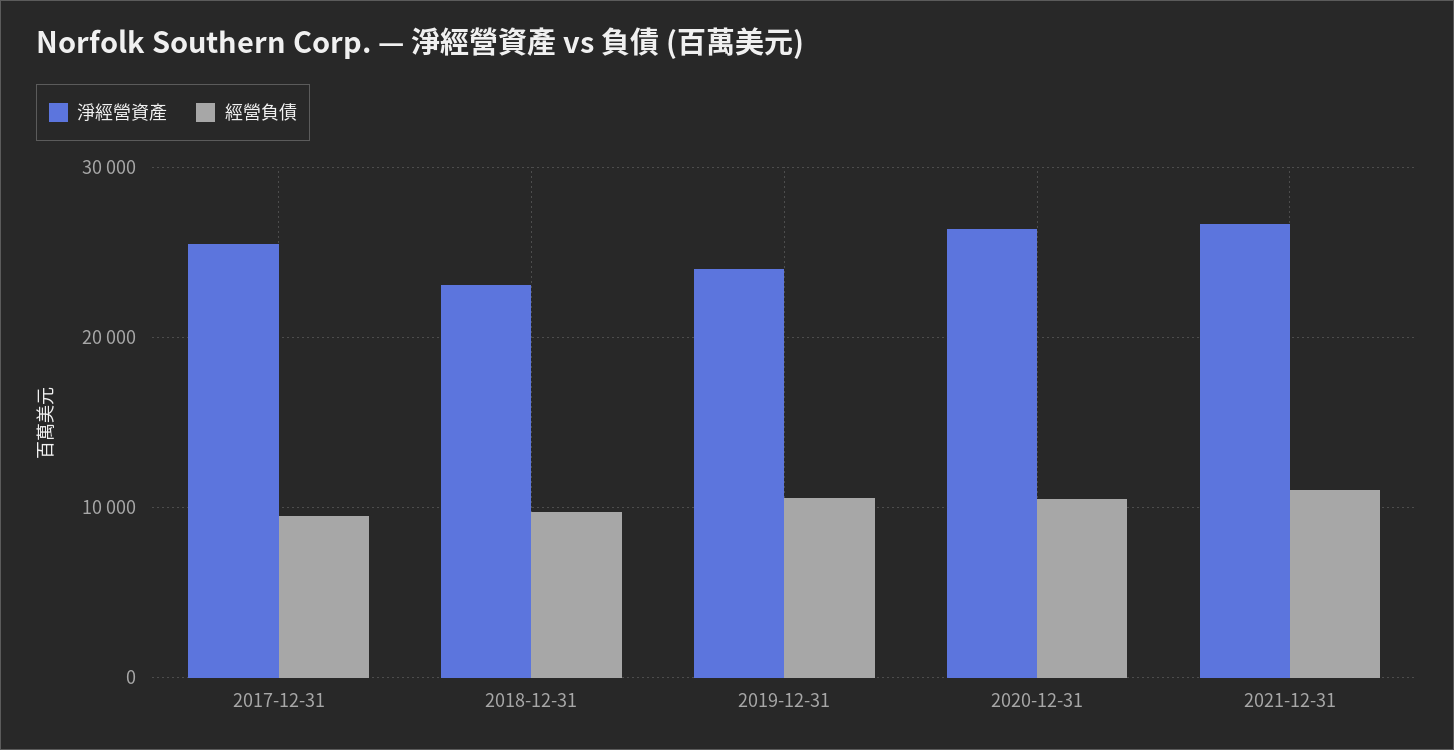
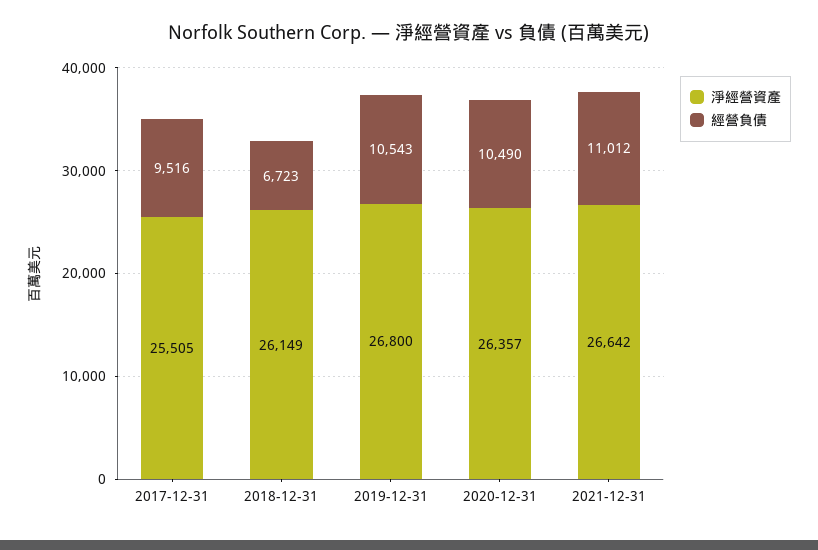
淨經營資產, 2018-12-31: 23000 -> 26149
經營負債, 2018-12-31: 10000 -> 6723
淨經營資產, 2019-12-31: 24000 -> 26800

